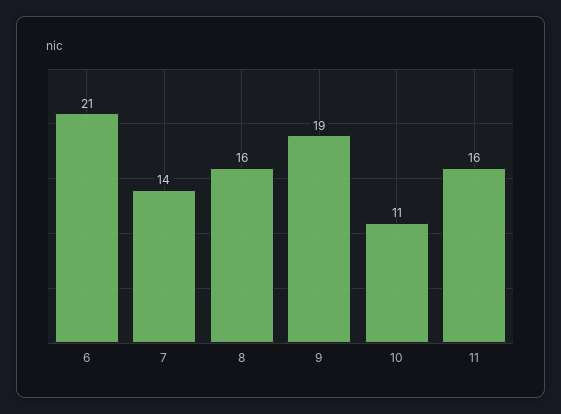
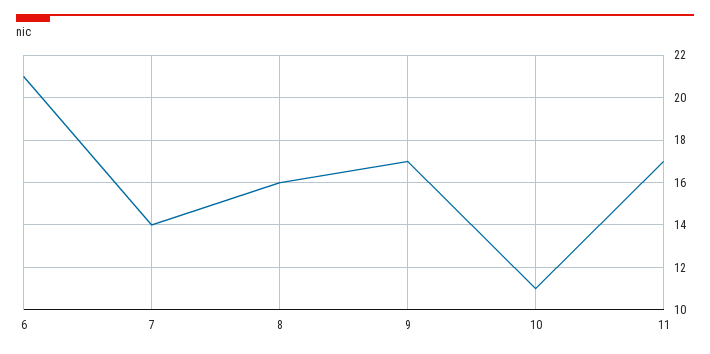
9: 19 -> 17
11: 16 -> 17

